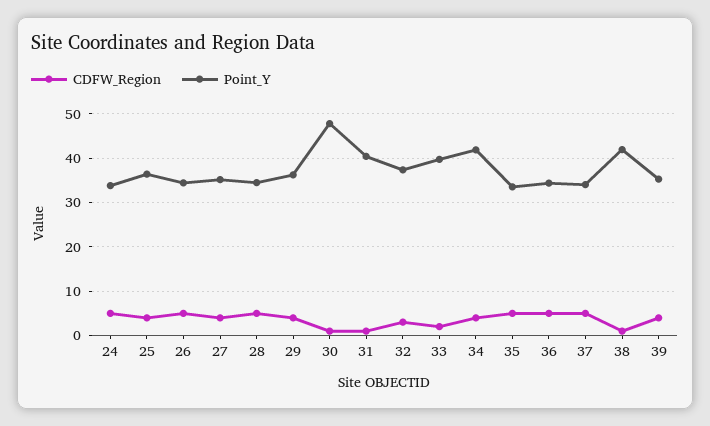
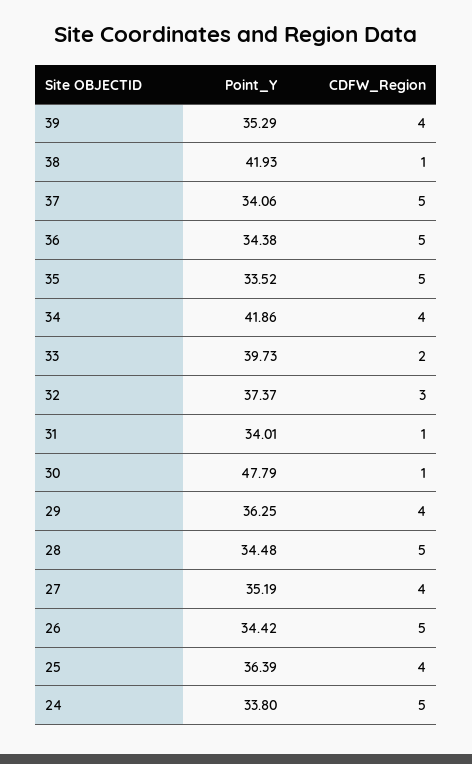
Point_Y, 31: 40 -> 34.01

